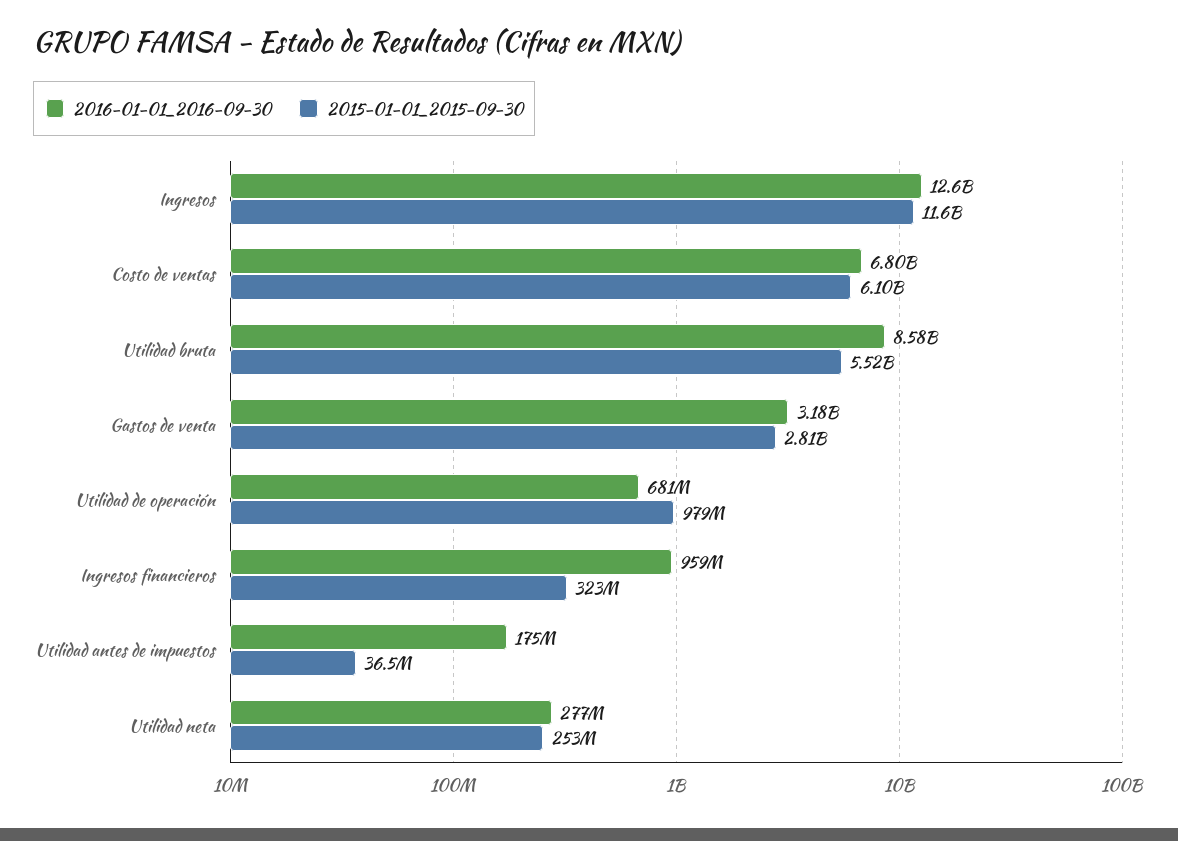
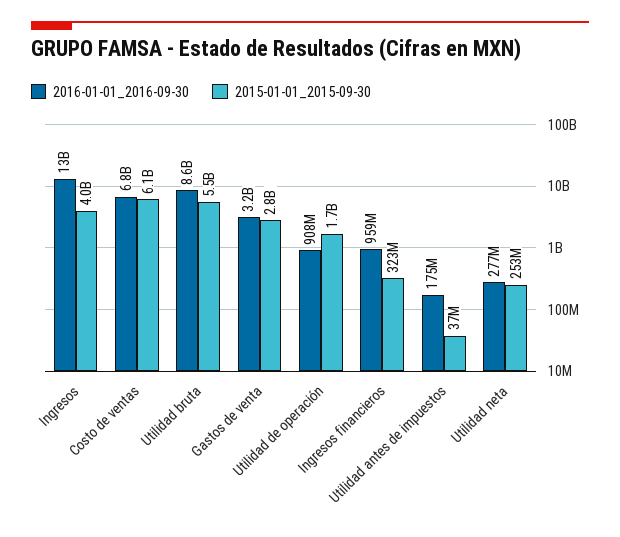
2015-01-01_2015-09-30, Ingresos: 11600000000 -> 4000000000
2016-01-01_2016-09-30, Utilidad de operación: 681000000 -> 908000000
2015-01-01_2015-09-30, Utilidad de operación: 979000000 -> 1700000000

